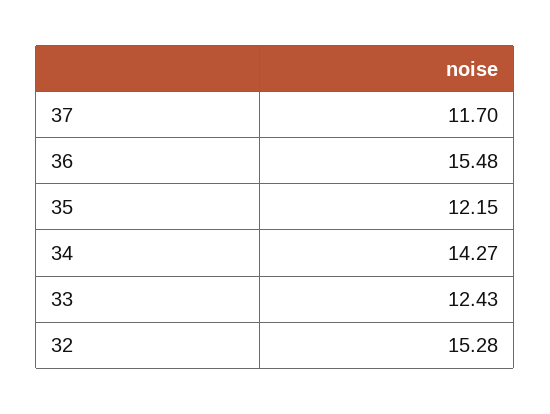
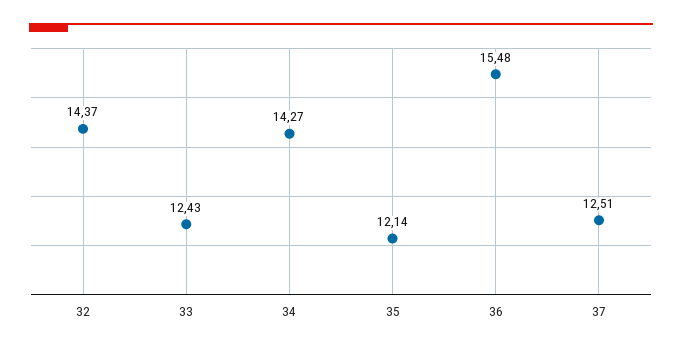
37: 11.7 -> 12.51
35: 12.15 -> 12.14
32: 15.28 -> 14.37

